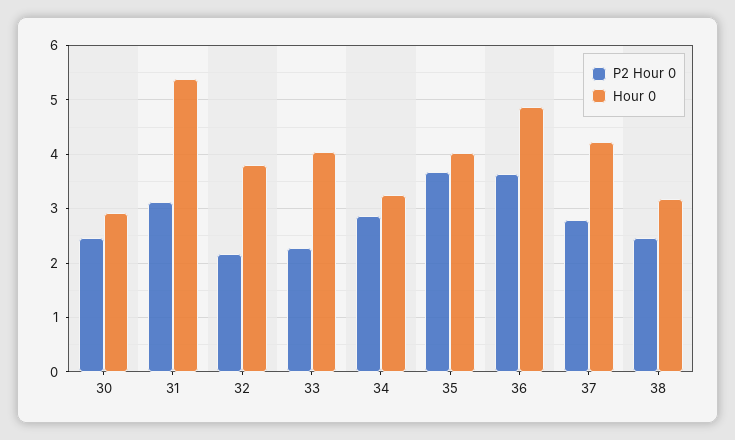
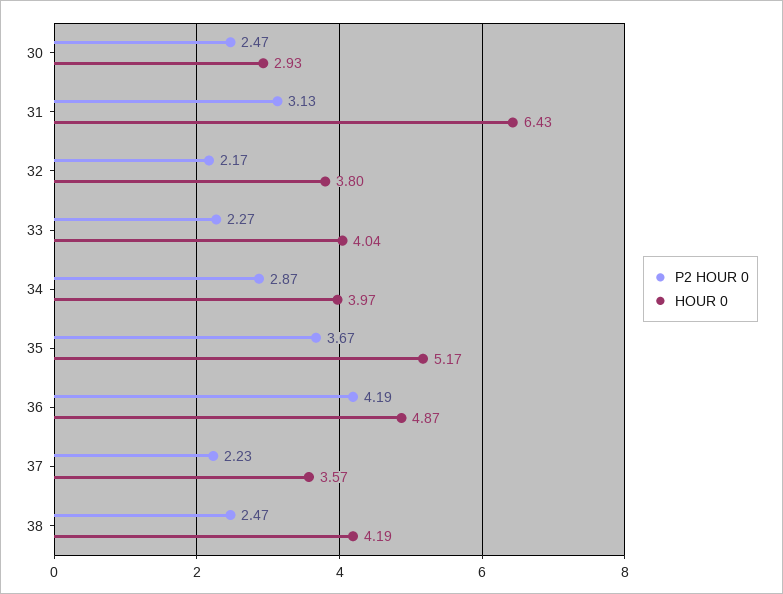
Hour 0, 31: 5.4 -> 6.43
Hour 0, 34: 3.2 -> 3.97
Hour 0, 35: 4 -> 5.17
P2 Hour 0, 36: 3.6 -> 4.19
P2 Hour 0, 37: 2.8 -> 2.23
Hour 0, 37: 4.2 -> 3.57
Hour 0, 38: 3.2 -> 4.19

